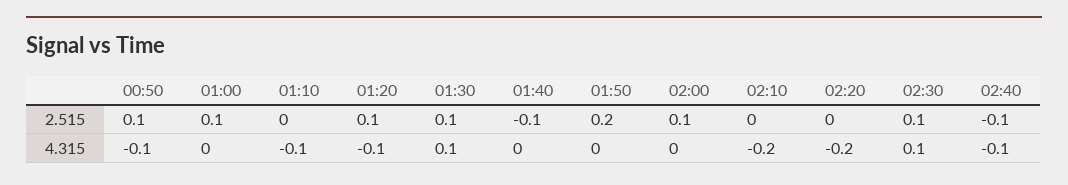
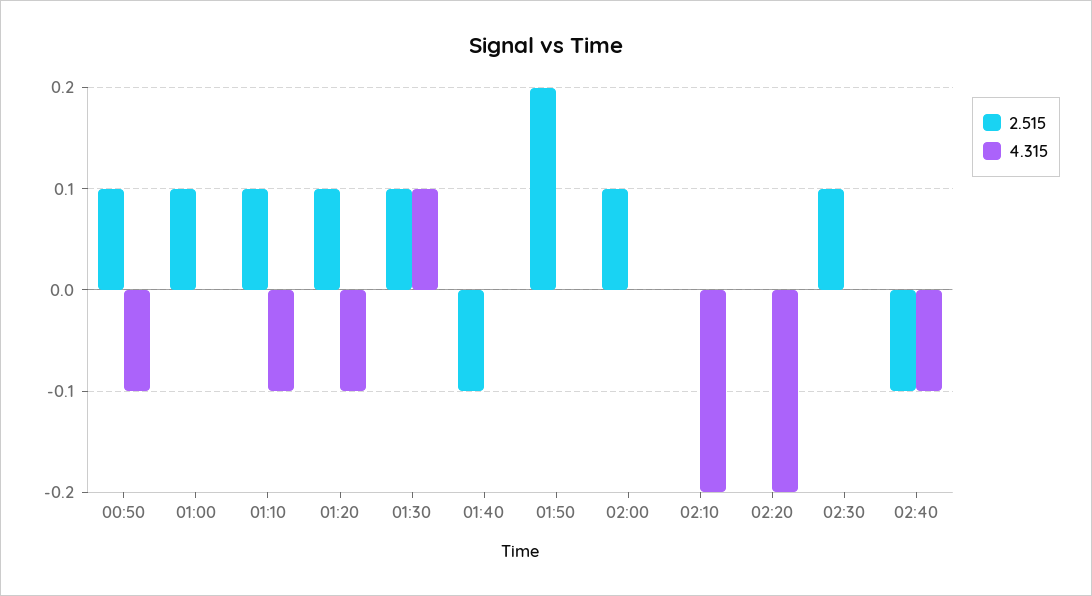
2.515, 01:10: 0 -> 0.1
4.315, 02:30: 0.1 -> 0

